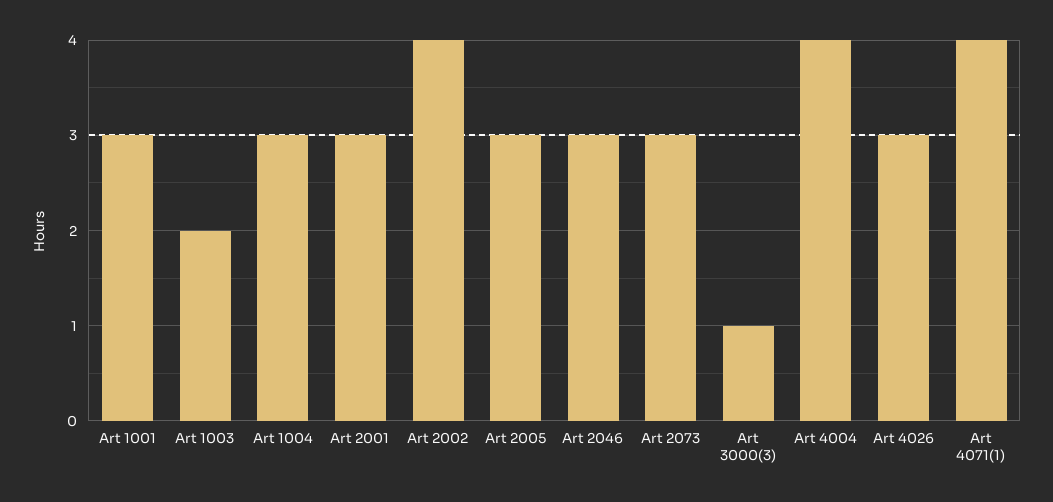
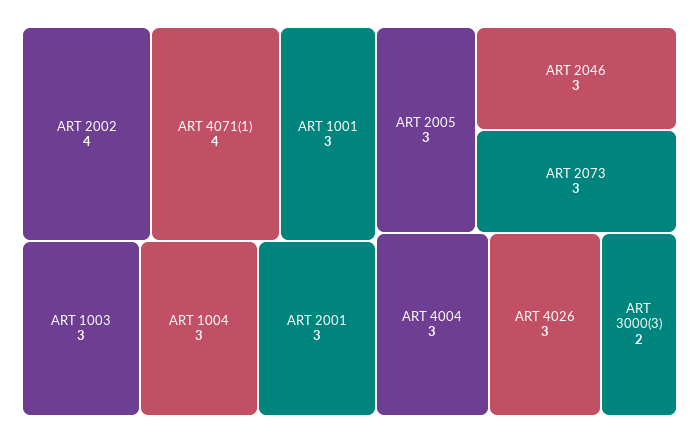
Art 1003: 2 -> 3
Art 3000(3): 1 -> 2
Art 4004: 4 -> 3

